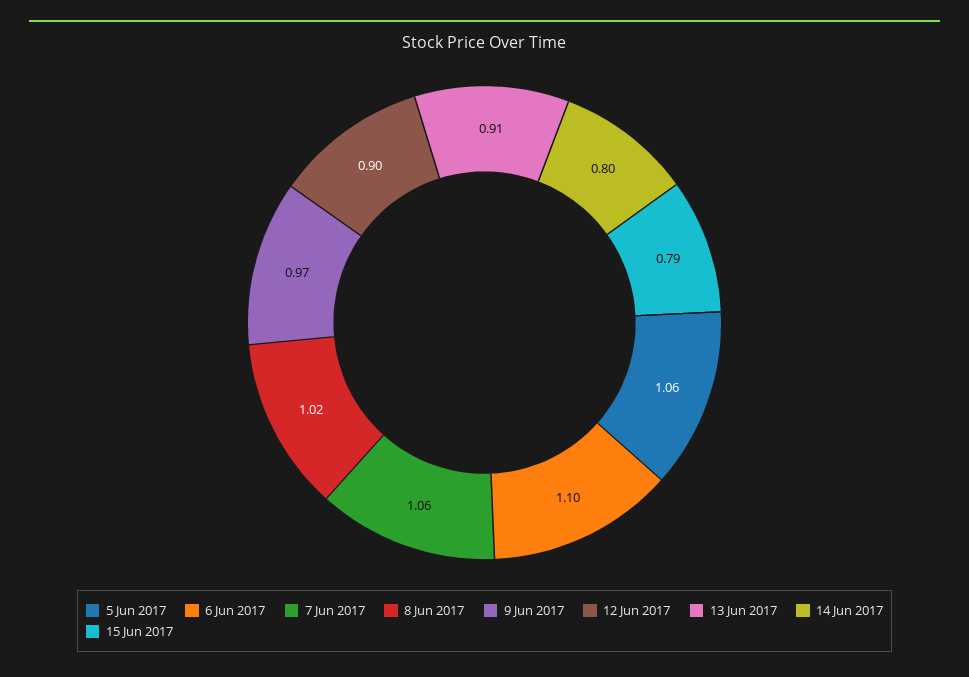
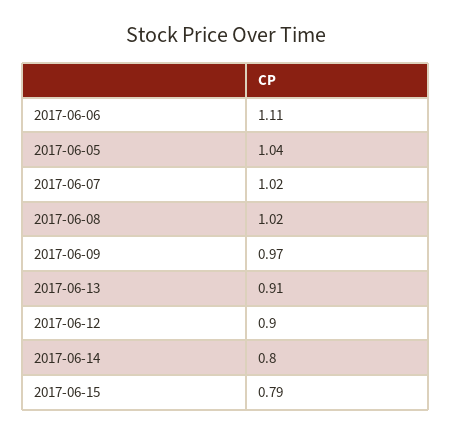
5 Jun 2017: 1.06 -> 1.04
6 Jun 2017: 1.1 -> 1.11
7 Jun 2017: 1.06 -> 1.02

